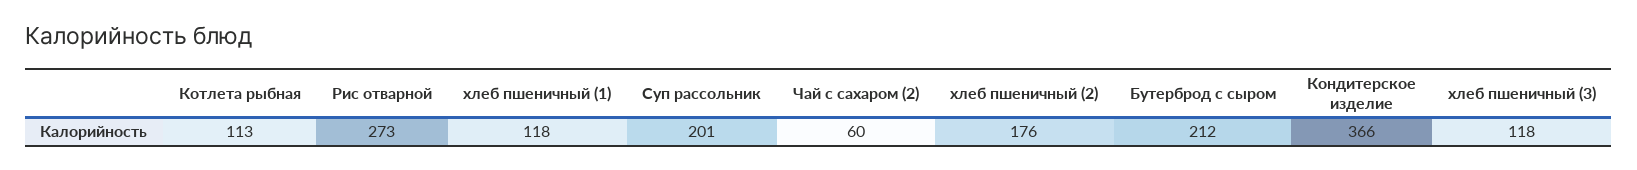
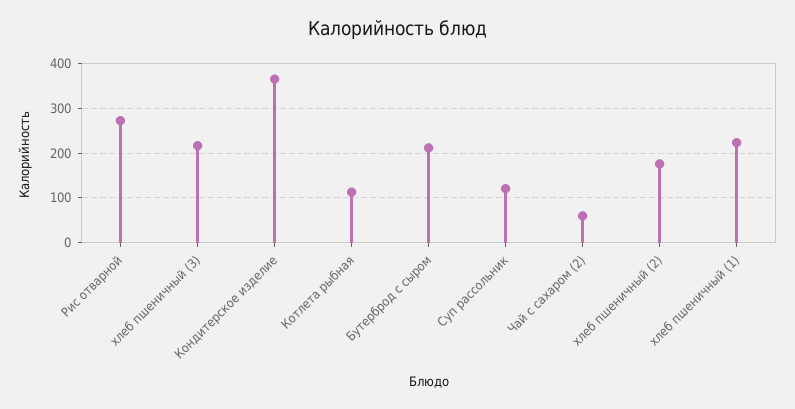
хлеб пшеничный (1): 118 -> 220
Суп рассольник: 201 -> 120
хлеб пшеничный (3): 118 -> 220

